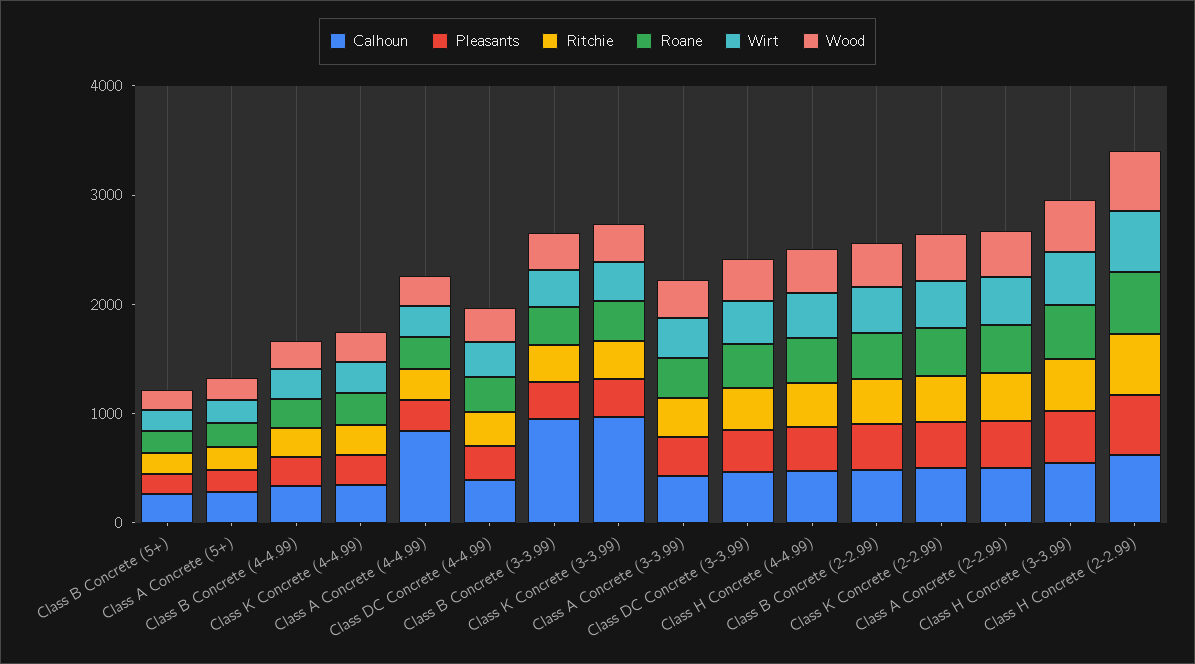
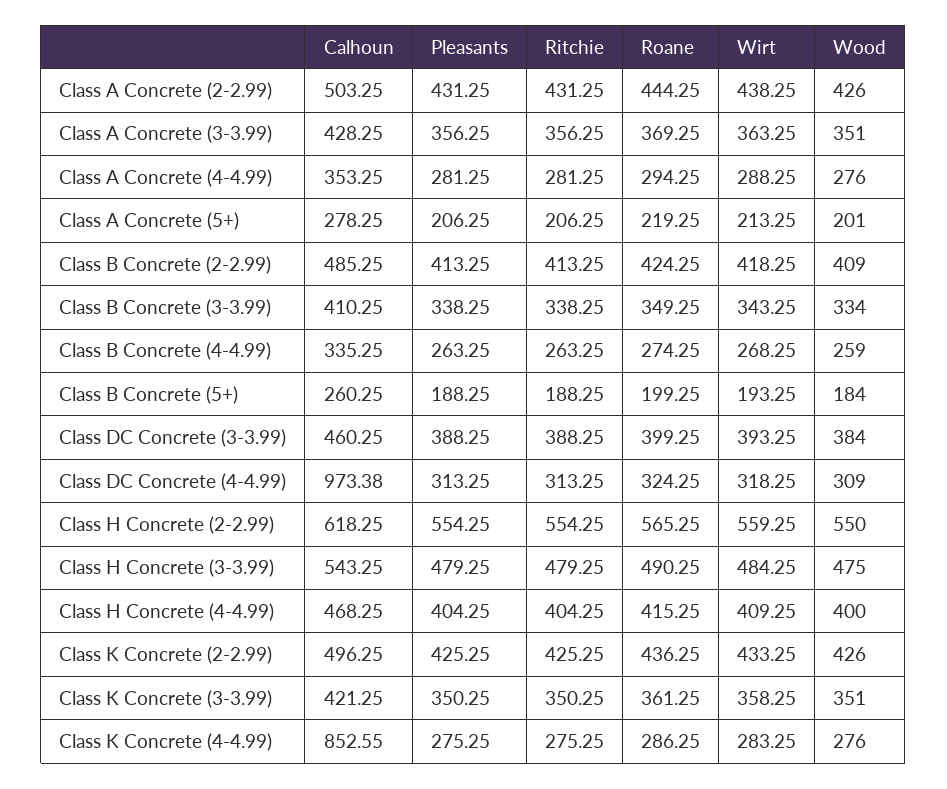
Calhoun, Class K Concrete (4-4.99): 400 -> 852.55
Calhoun, Class A Concrete (4-4.99): 800 -> 353.25
Calhoun, Class DC Concrete (4-4.99): 400 -> 973.38
Calhoun, Class B Concrete (3-3.99): 1000 -> 410.25
Calhoun, Class K Concrete (3-3.99): 1000 -> 421.25

